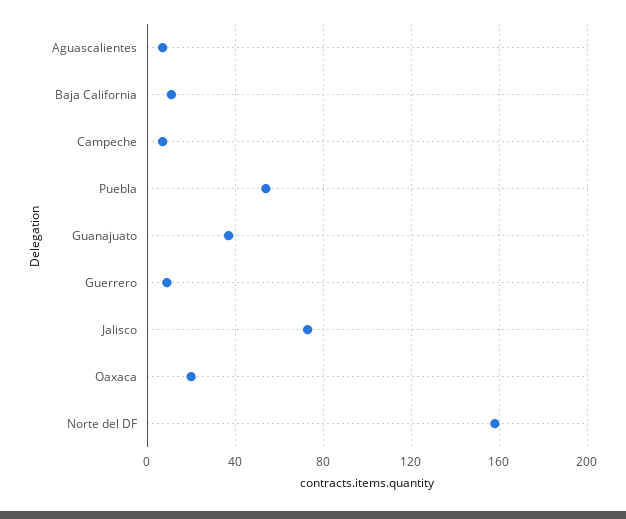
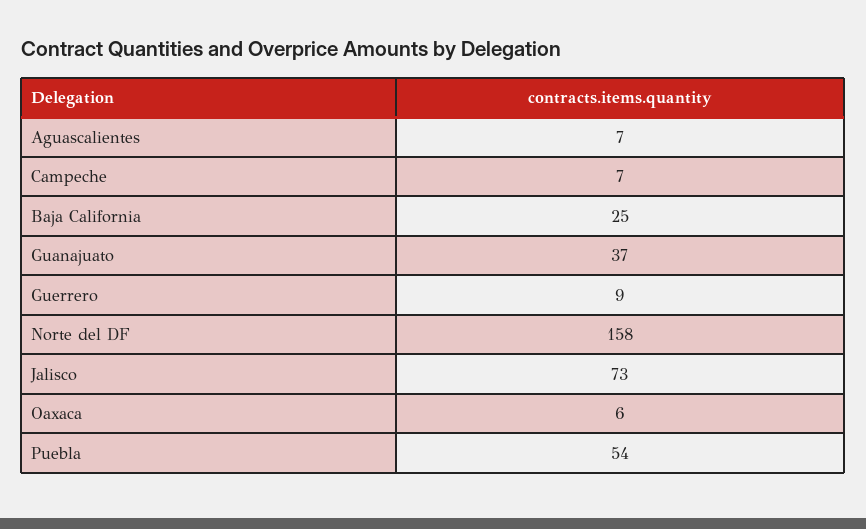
Baja California: 10 -> 25
Oaxaca: 20 -> 6

